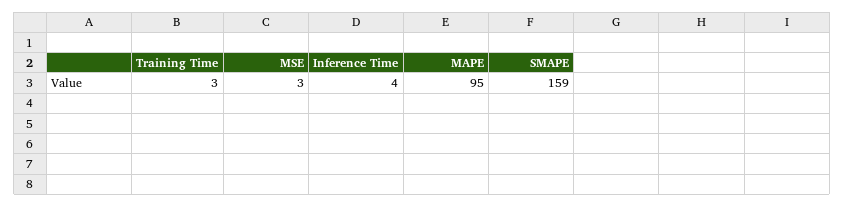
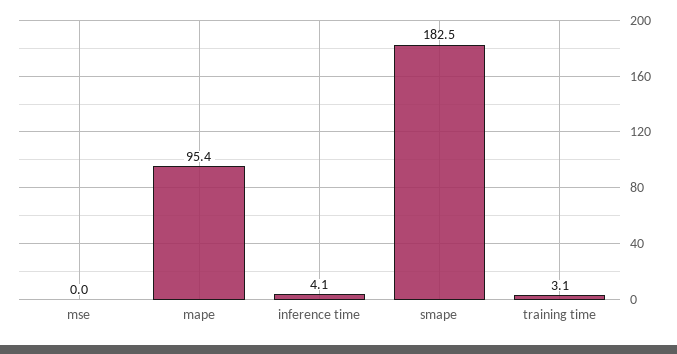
MSE: 3 -> 0
SMAPE: 159 -> 182.5

